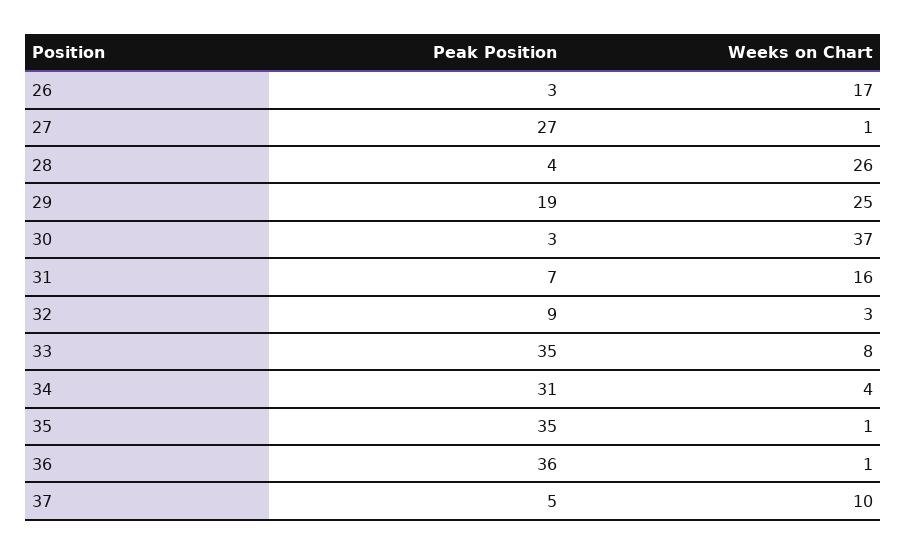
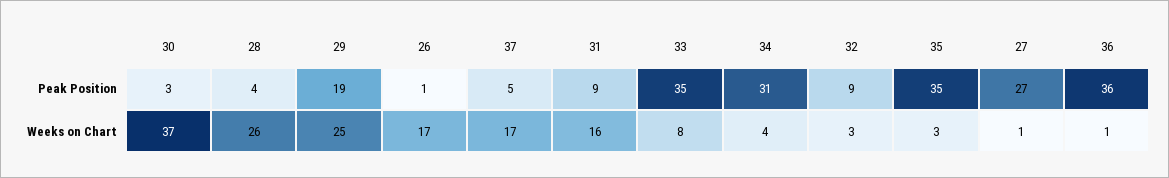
Peak Position, 26: 3 -> 1
Peak Position, 31: 7 -> 9
Weeks on Chart, 35: 1 -> 3
Weeks on Chart, 37: 10 -> 17

